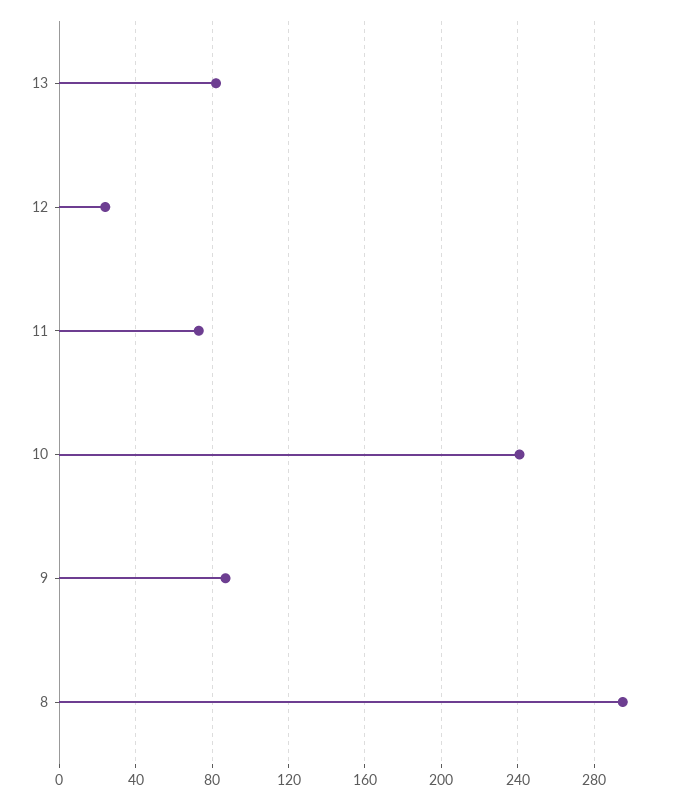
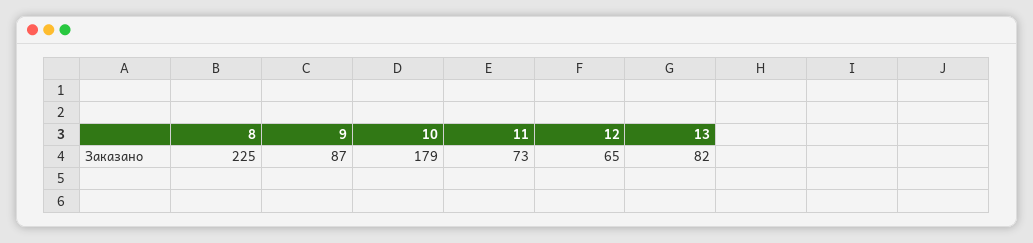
12: 25 -> 65
10: 240 -> 179
8: 295 -> 225

